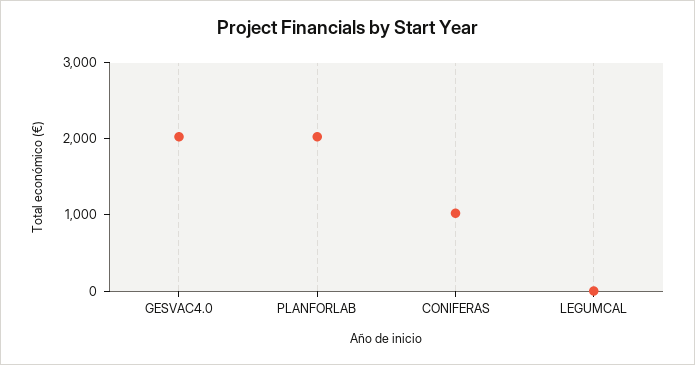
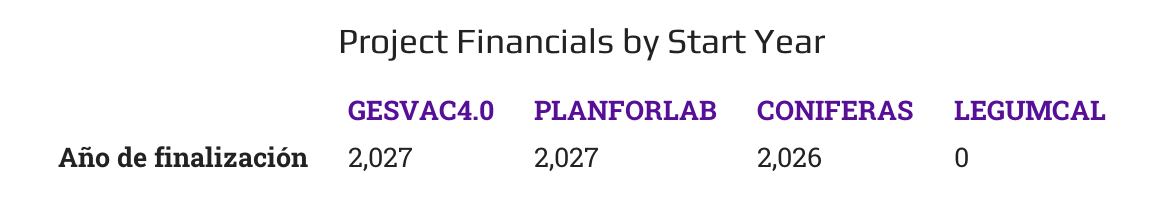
CONIFERAS: 1000 -> 2026

